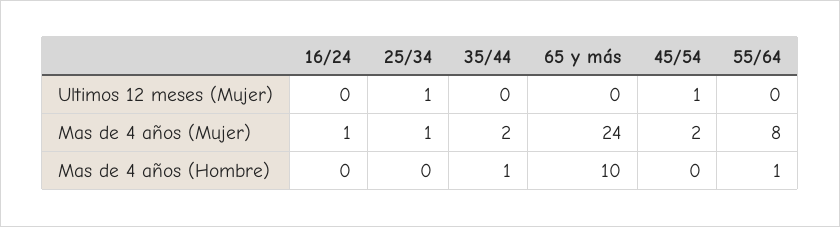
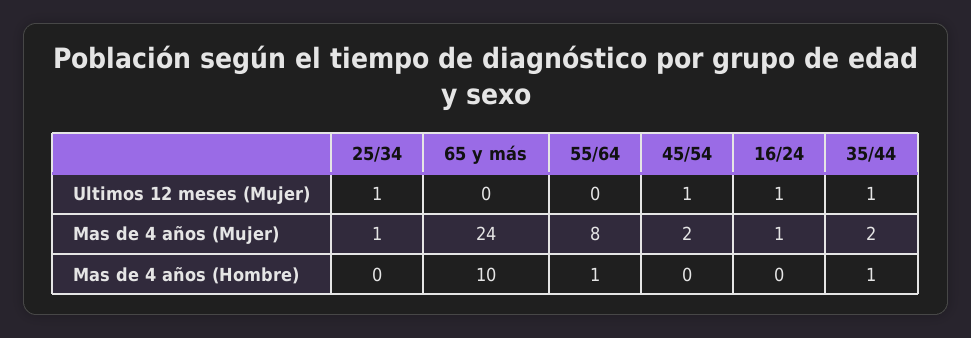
16/24, Ultimos 12 meses (Mujer): 0 -> 1
35/44, Ultimos 12 meses (Mujer): 0 -> 1

